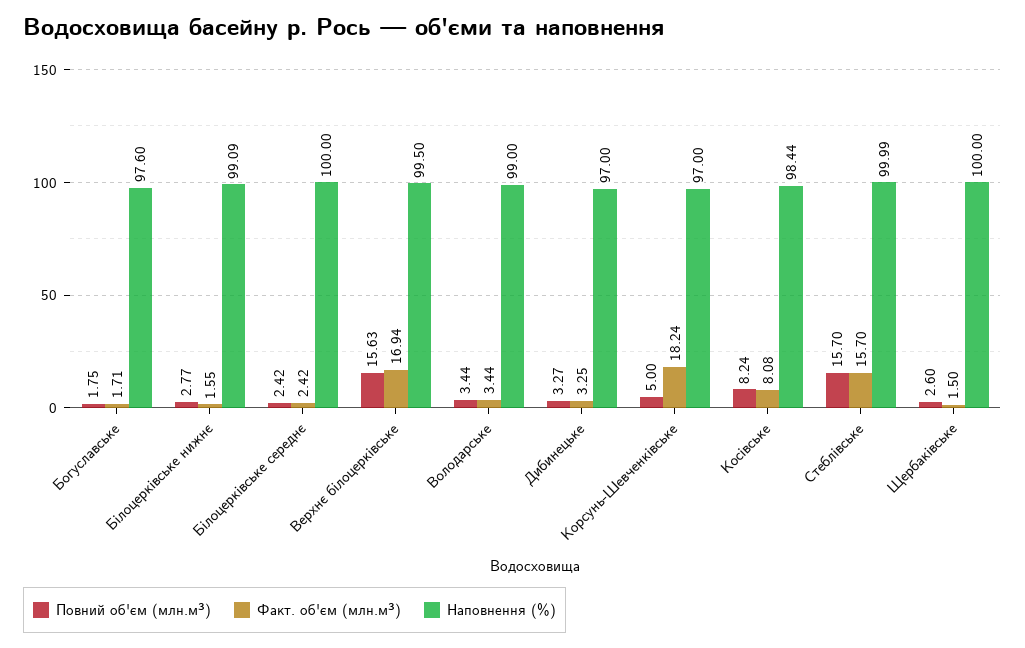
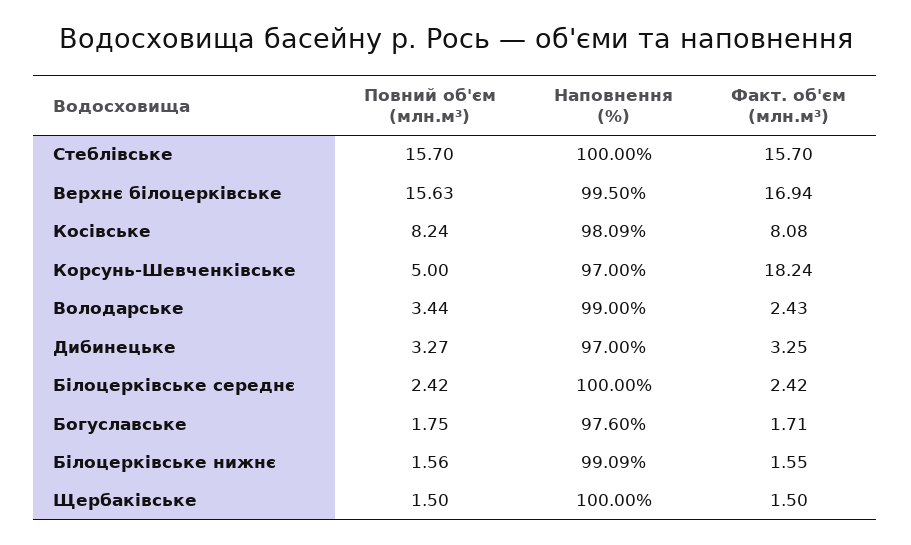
Повний об'єм (млн.м³), Білоцерківське нижнє: 2.77 -> 1.56
Факт. об'єм (млн.м³), Володарське: 3.44 -> 2.43
Наповнення (%), Косівське: 98.44 -> 98.09
Наповнення (%), Стеблівське: 99.99 -> 100
Повний об'єм (млн.м³), Щербаківське: 2.6 -> 1.5

